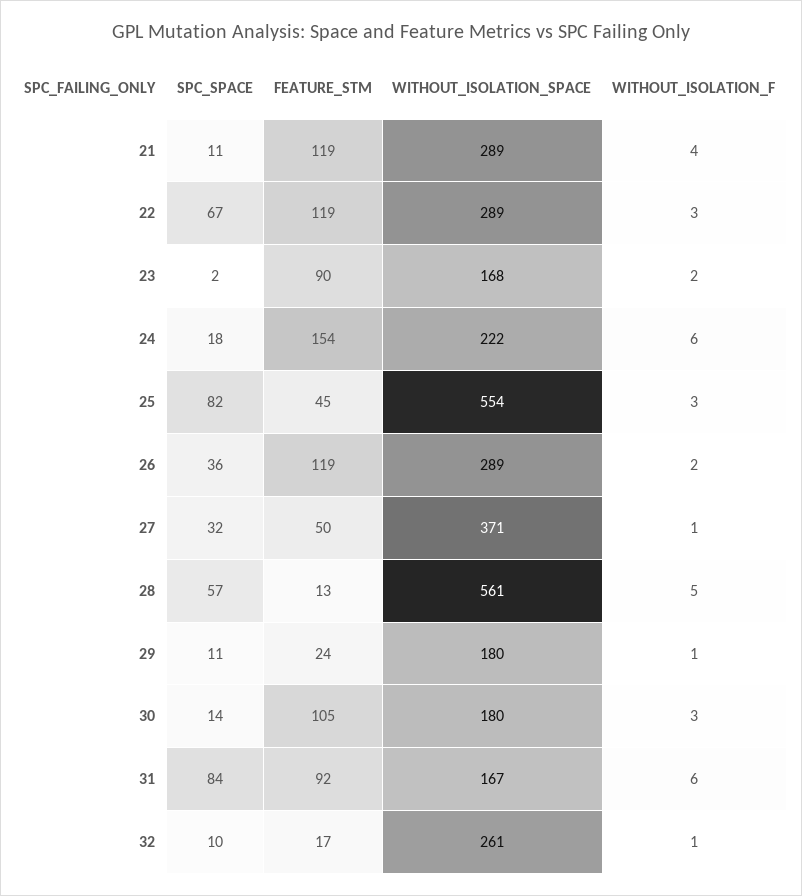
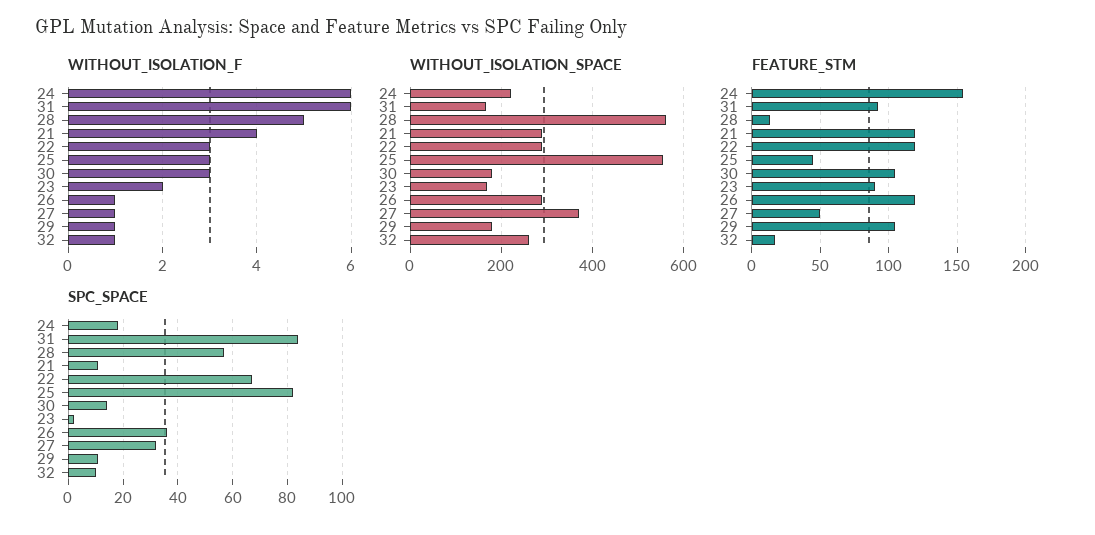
WITHOUT_ISOLATION_F, 26: 2 -> 1
FEATURE_STM, 29: 24 -> 105

